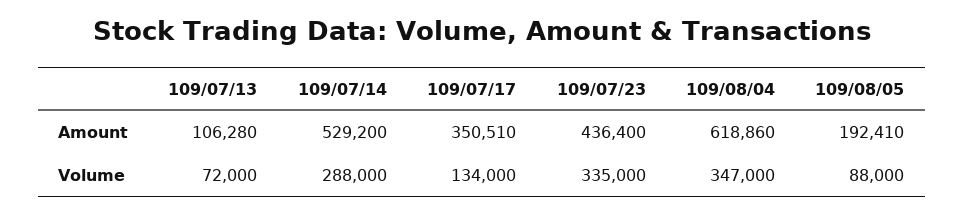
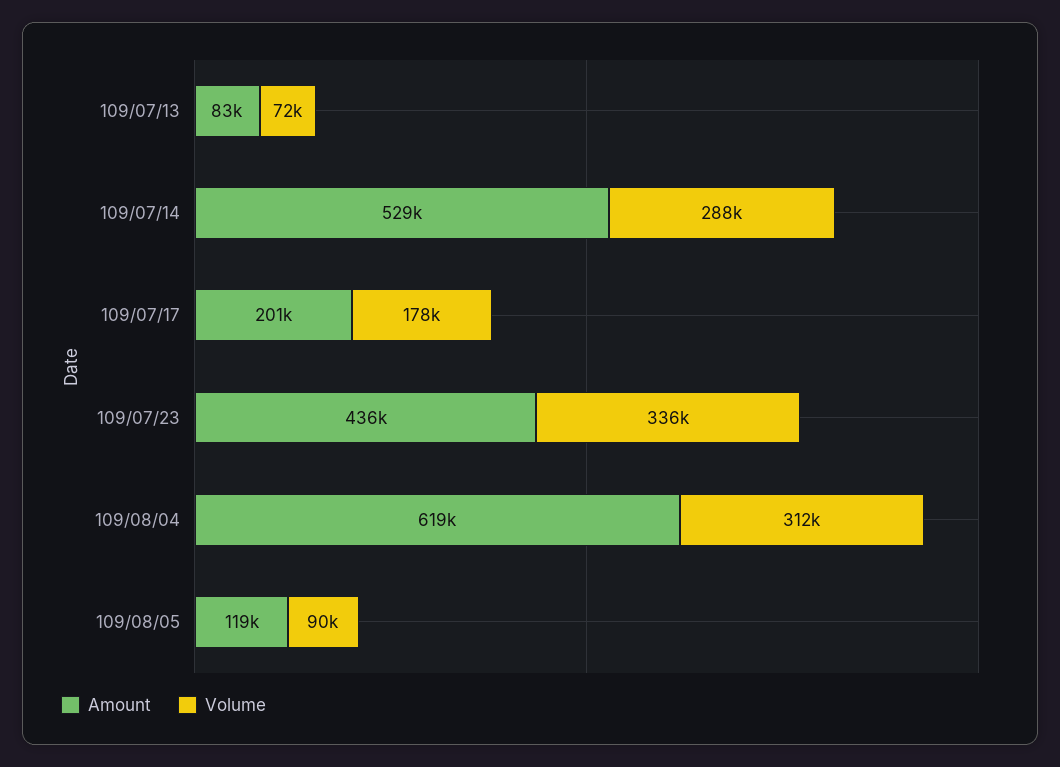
Amount, 109/07/13: 106280 -> 83000
Amount, 109/07/17: 350510 -> 201000
Amount, 109/08/05: 192410 -> 119000
Volume, 109/07/17: 134000 -> 178000
Volume, 109/07/23: 335000 -> 336000
Volume, 109/08/04: 347000 -> 312000
Volume, 109/08/05: 88000 -> 90000

